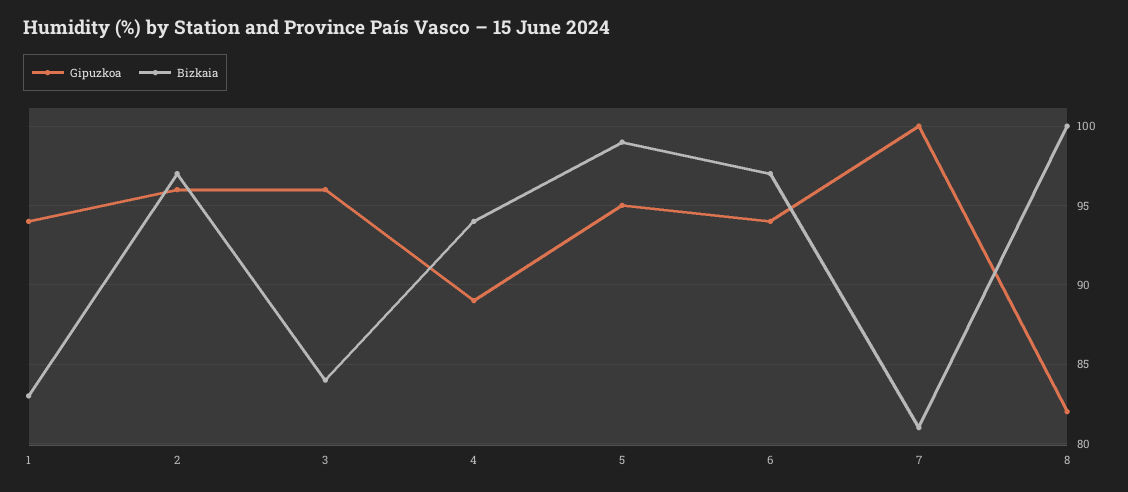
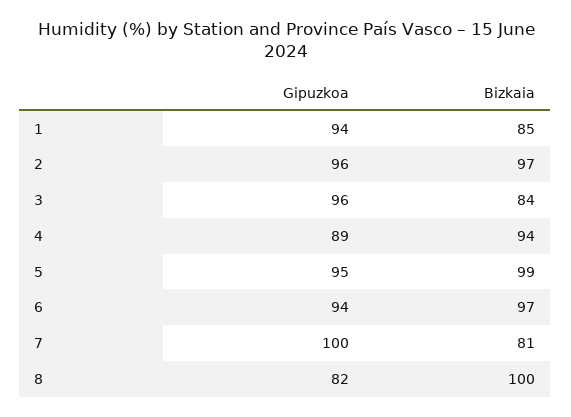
Bizkaia, 1: 83 -> 85

